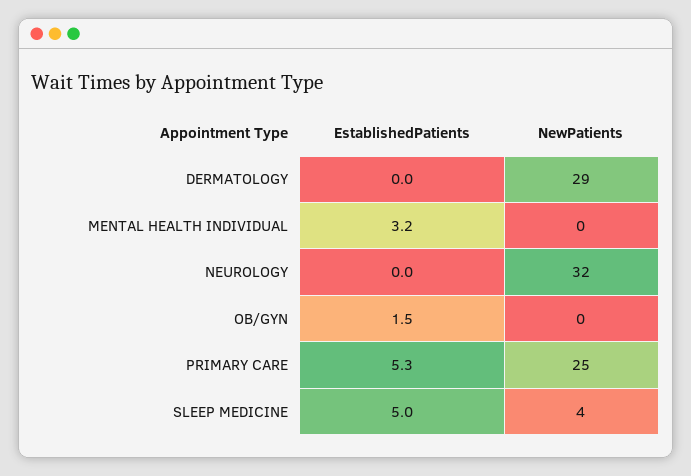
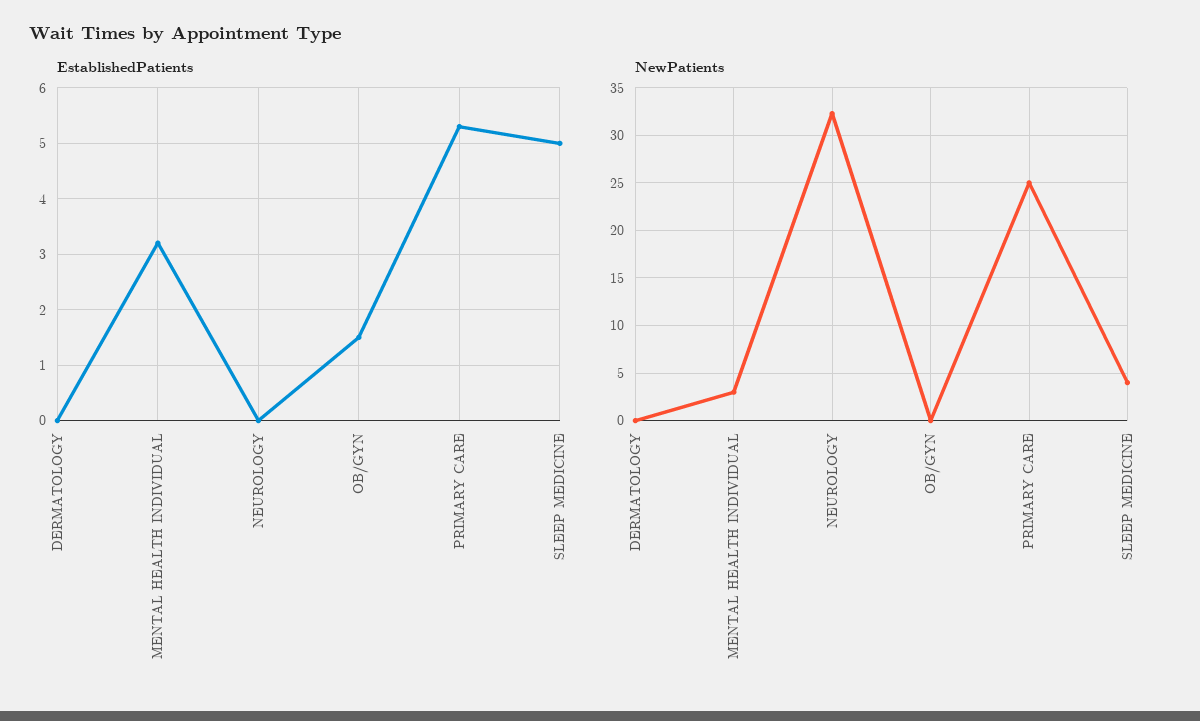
NewPatients, DERMATOLOGY: 29 -> 0
NewPatients, MENTAL HEALTH INDIVIDUAL: 0 -> 3

